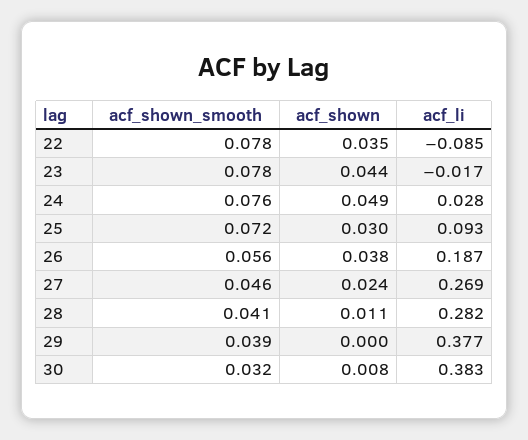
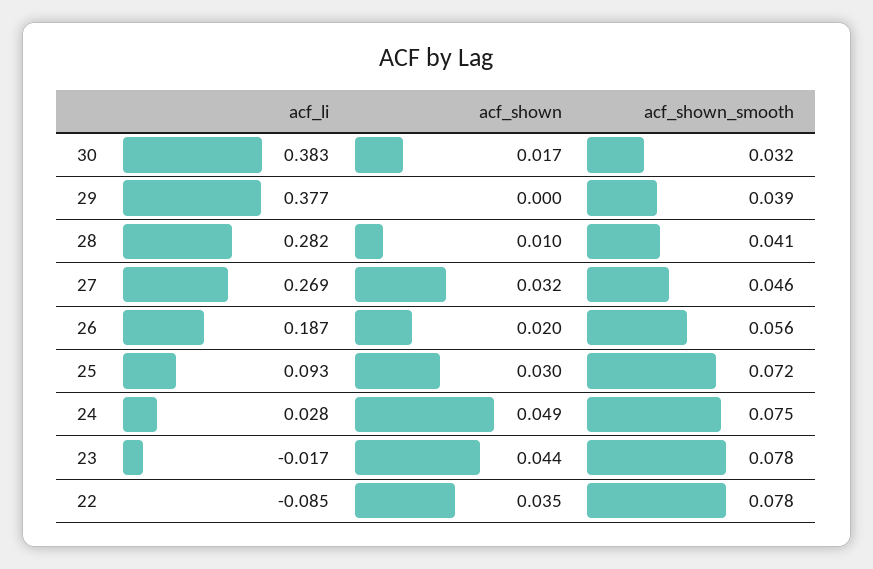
acf_shown_smooth, 24: 0.076 -> 0.075
acf_shown, 26: 0.038 -> 0.02
acf_shown, 27: 0.024 -> 0.032
acf_shown, 28: 0.011 -> 0.01
acf_shown, 30: 0.008 -> 0.017

